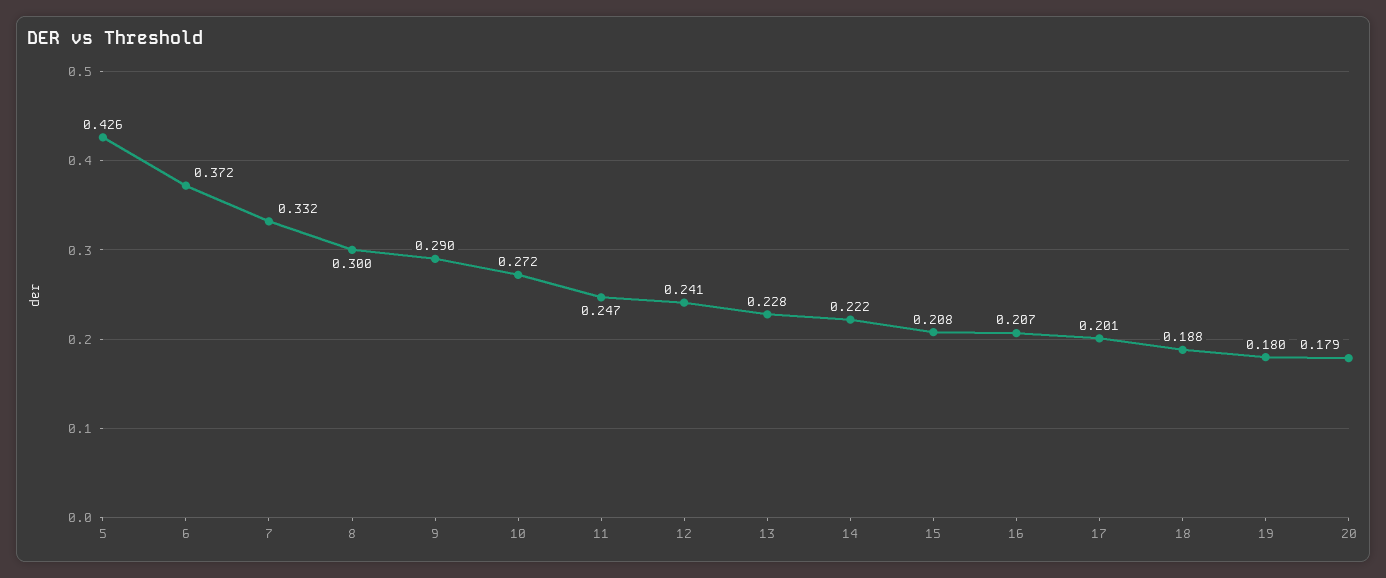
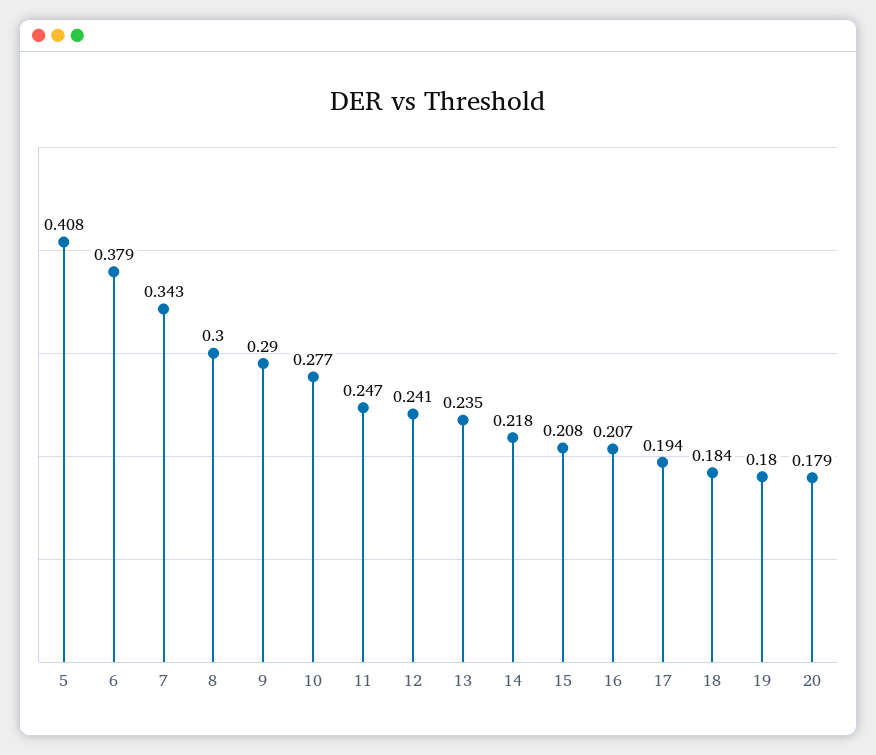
5: 0.426 -> 0.408
6: 0.372 -> 0.379
7: 0.332 -> 0.343
10: 0.272 -> 0.277
13: 0.228 -> 0.235
14: 0.222 -> 0.218
17: 0.201 -> 0.194
18: 0.188 -> 0.184

